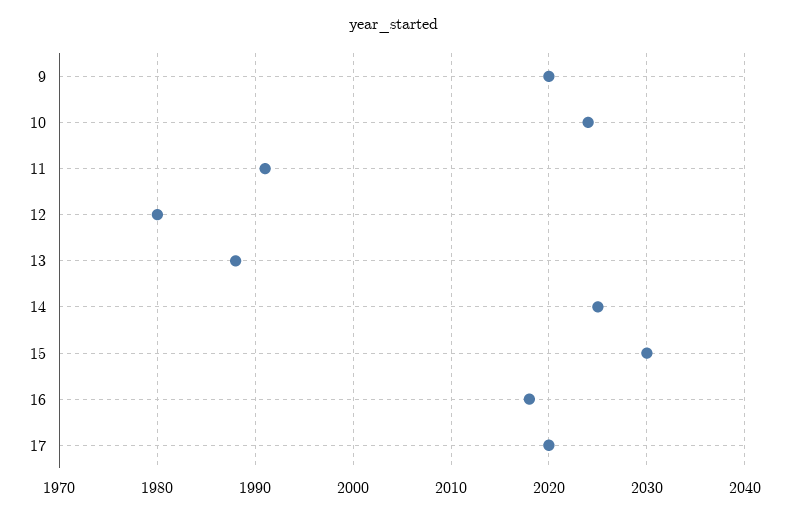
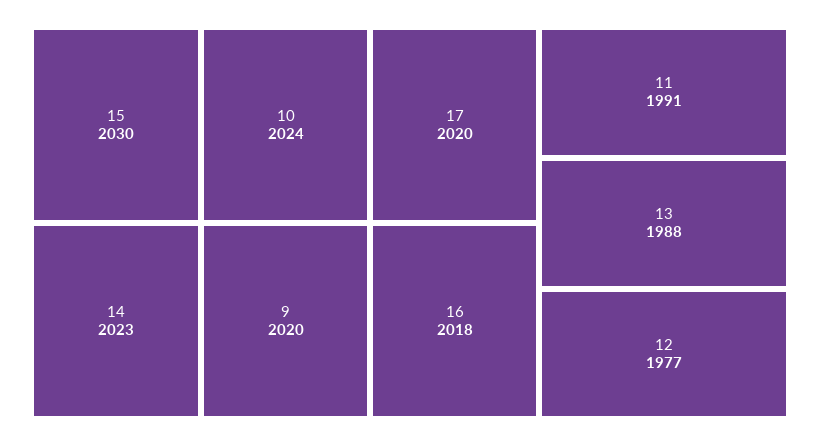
12: 1980 -> 1977
14: 2025 -> 2023

